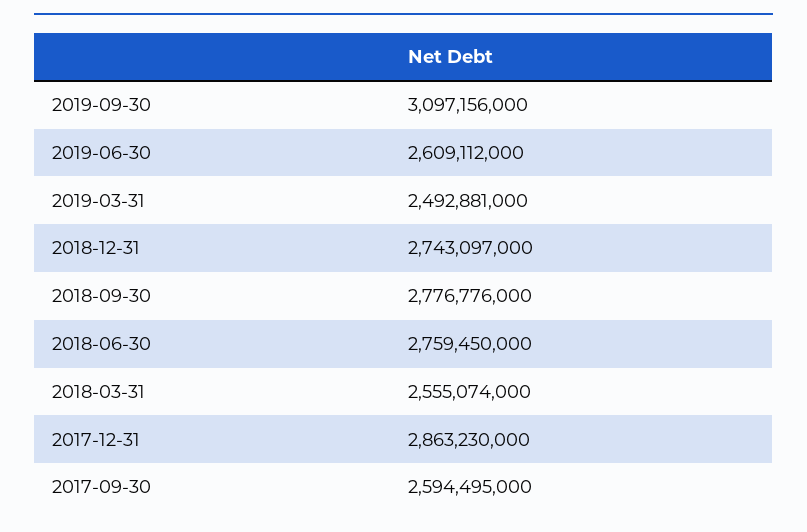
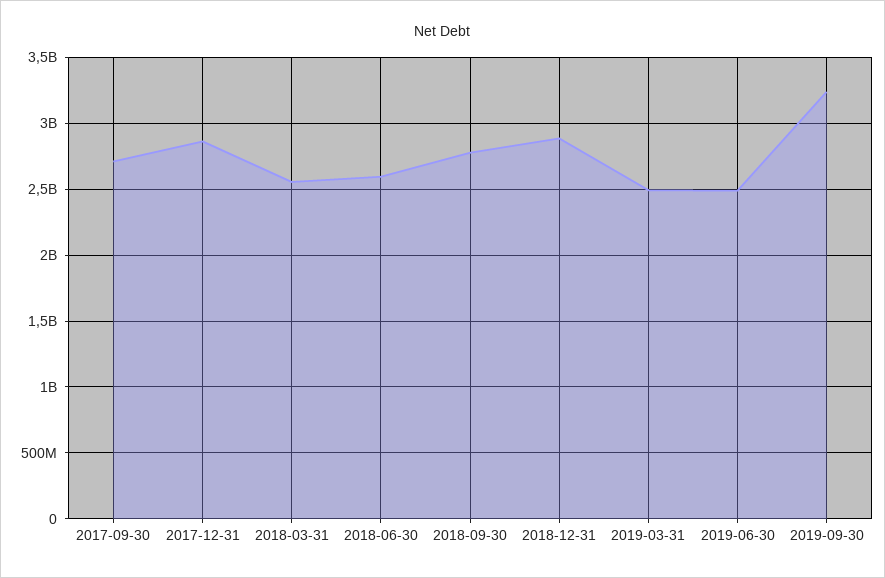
2019-09-30: 3097156000 -> 3250000000
2019-06-30: 2609112000 -> 2500000000
2018-12-31: 2743097000 -> 2900000000
2018-06-30: 2759450000 -> 2600000000
2017-09-30: 2594495000 -> 2700000000

